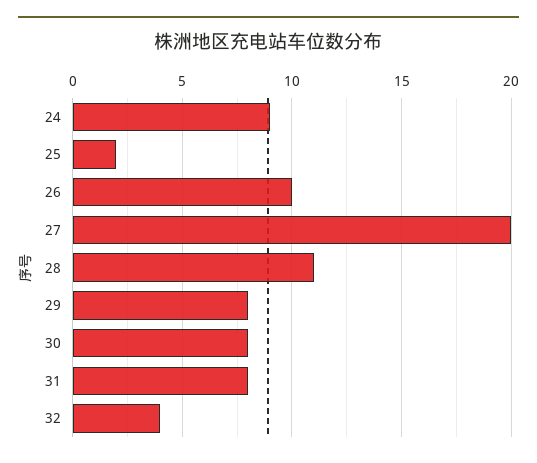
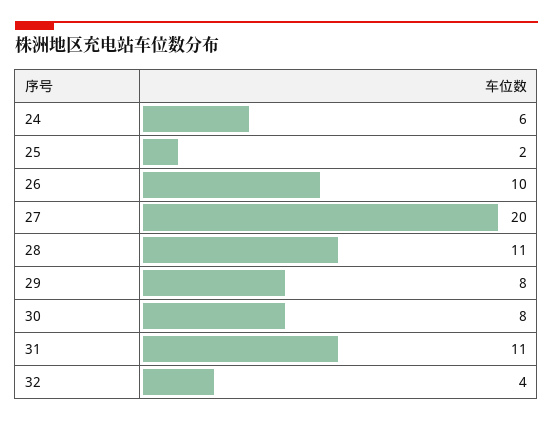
24: 9 -> 6
31: 8 -> 11

